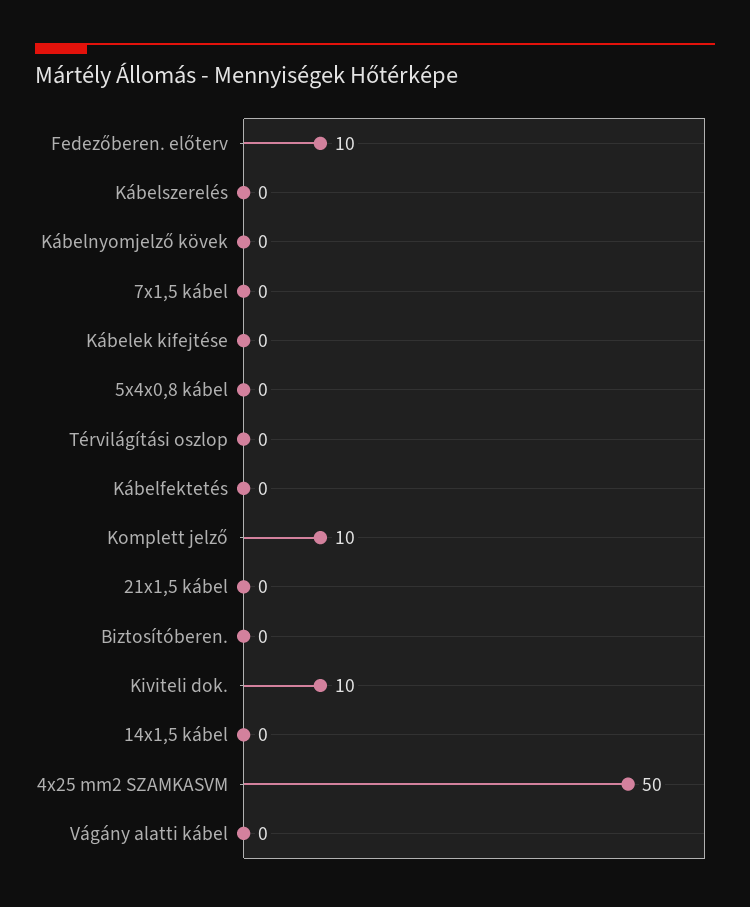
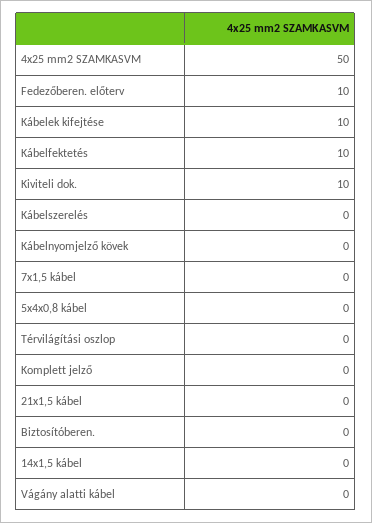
Kábelek kifejtése: 0 -> 10
Kábelfektetés: 0 -> 10
Komplett jelző: 10 -> 0

